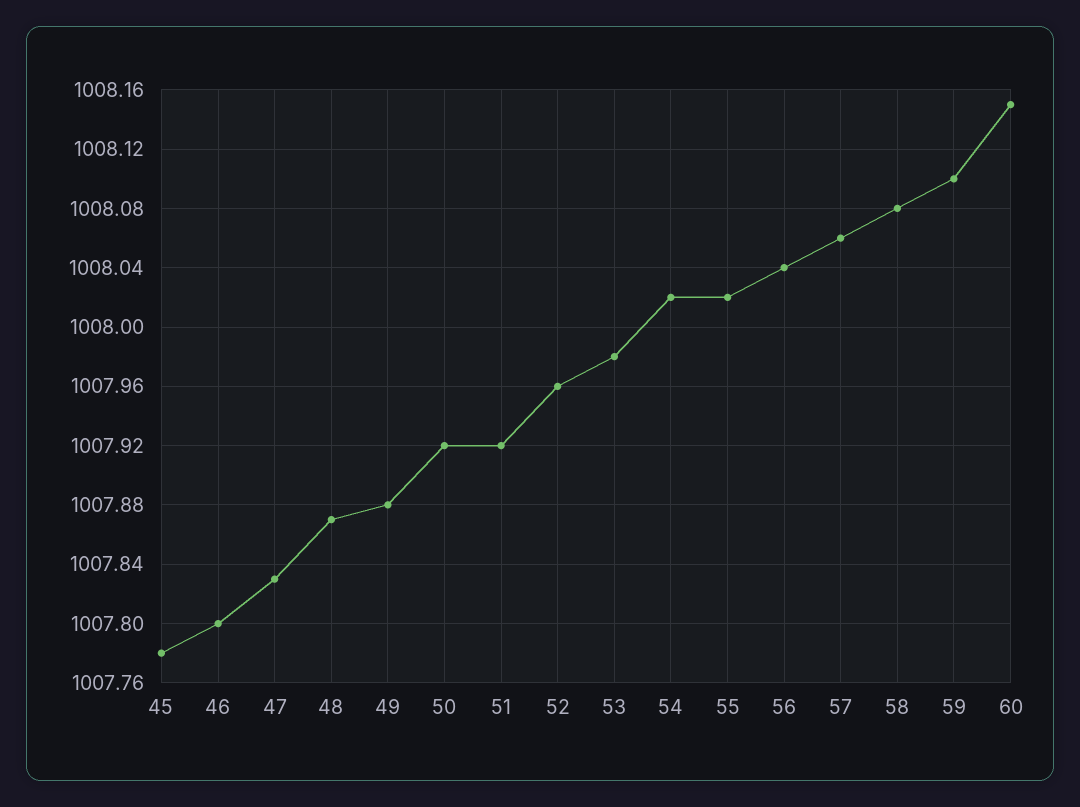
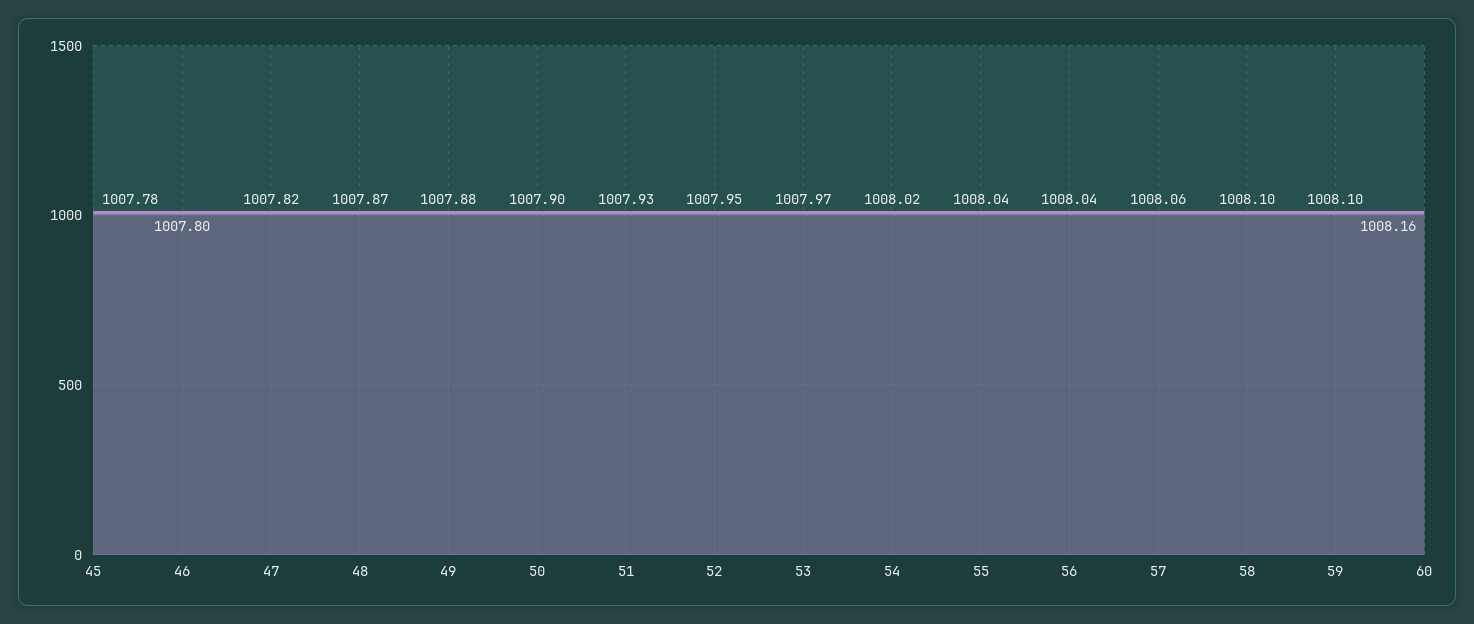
47: 1007.83 -> 1007.82
50: 1007.92 -> 1007.9
51: 1007.92 -> 1007.93
52: 1007.96 -> 1007.95
53: 1007.98 -> 1007.97
55: 1008.02 -> 1008.04
58: 1008.08 -> 1008.1
60: 1008.15 -> 1008.16

